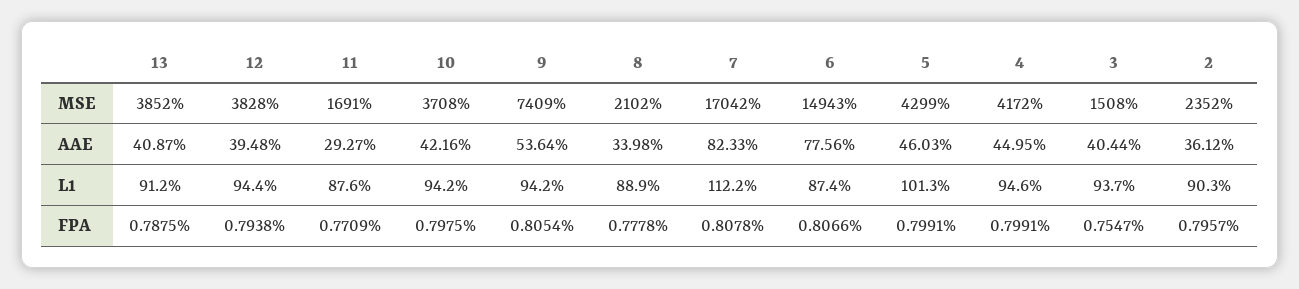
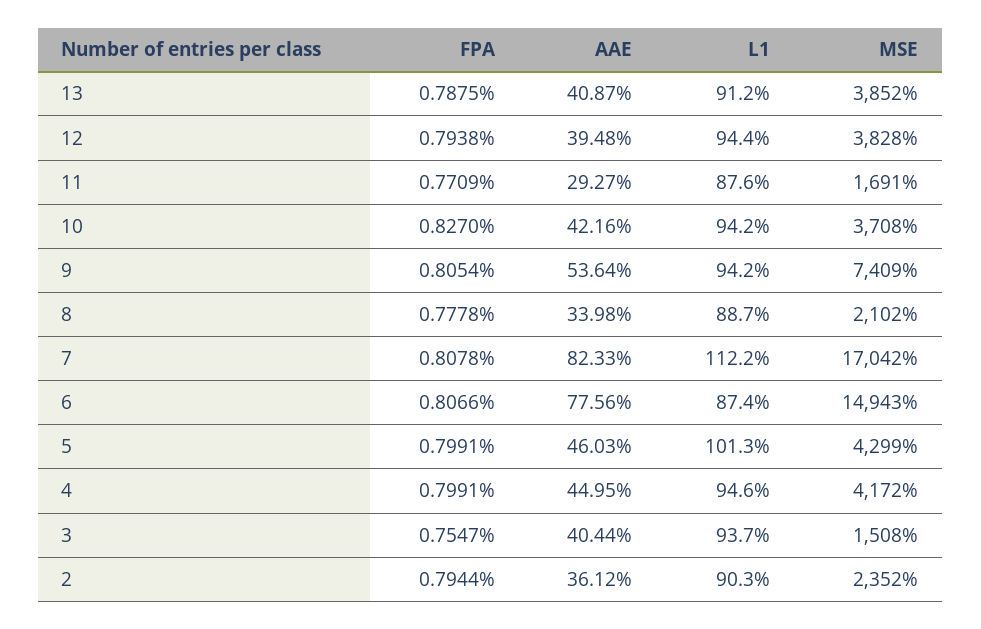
8, L1: 88.9 -> 88.7
10, FPA: 0.7975 -> 0.827
2, FPA: 0.7957 -> 0.7944

